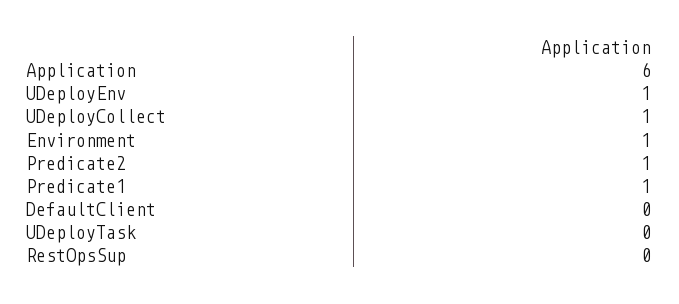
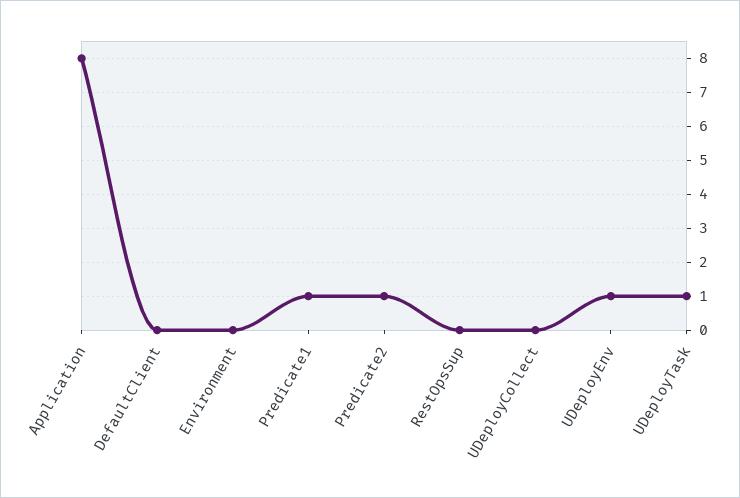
Application: 6 -> 8
UDeployCollect: 1 -> 0
Environment: 1 -> 0
UDeployTask: 0 -> 1

